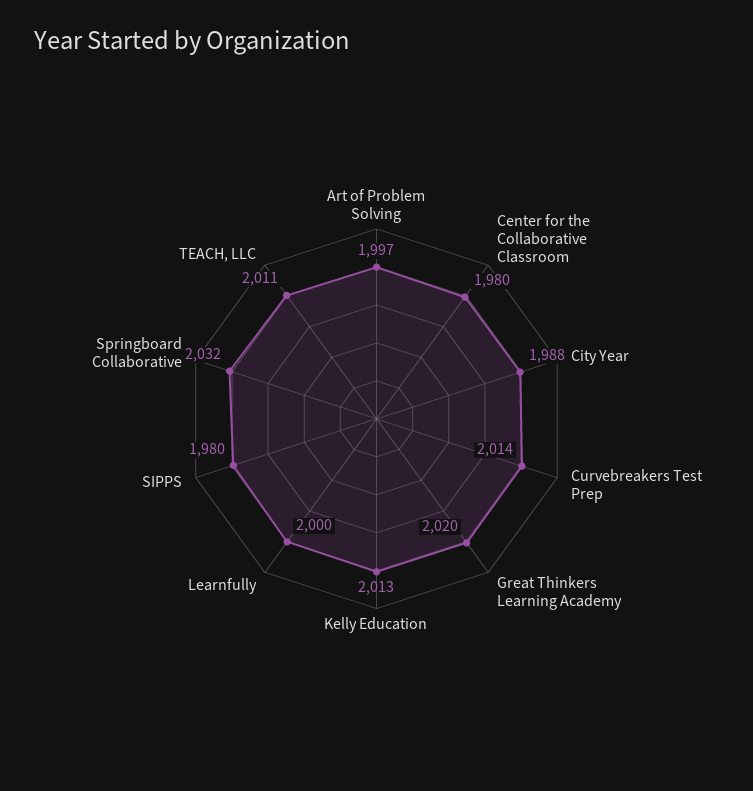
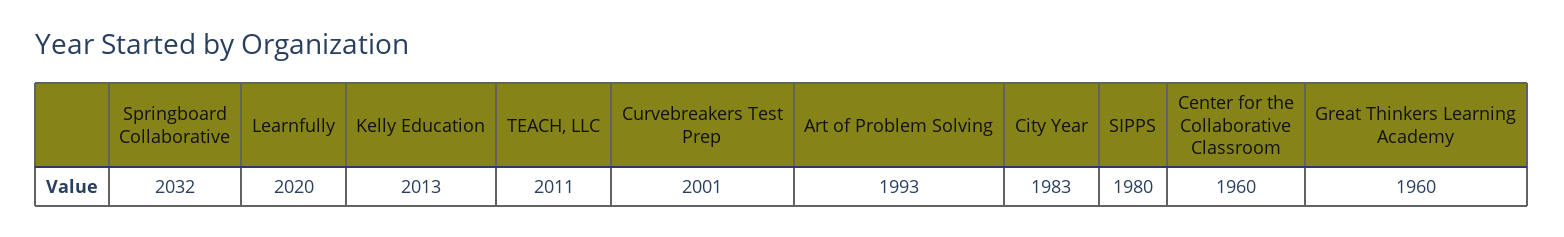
Art of Problem Solving: 1997 -> 1993
Center for the Collaborative Classroom: 1980 -> 1960
City Year: 1988 -> 1983
Curvebreakers Test Prep: 2014 -> 2001
Great Thinkers Learning Academy: 2020 -> 1960
Learnfully: 2000 -> 2020

